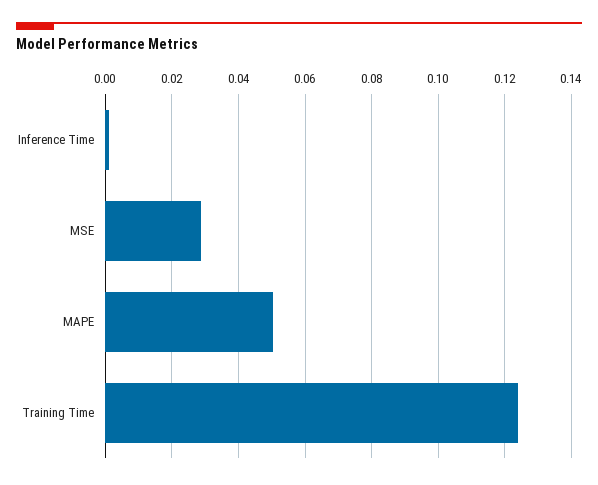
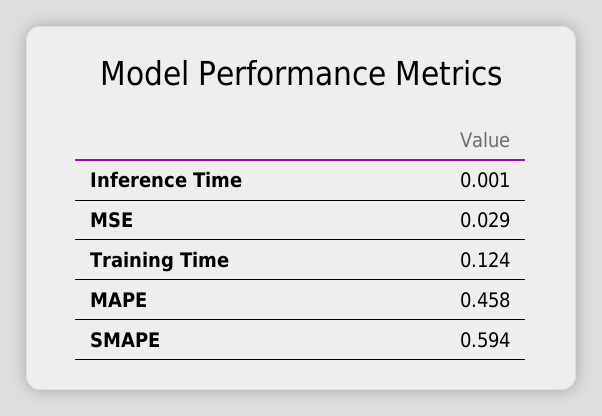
MAPE: 0.05 -> 0.458
SMAPE: none -> 0.594

